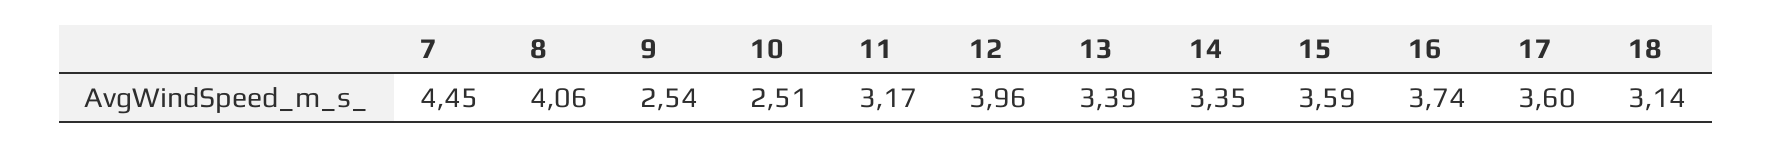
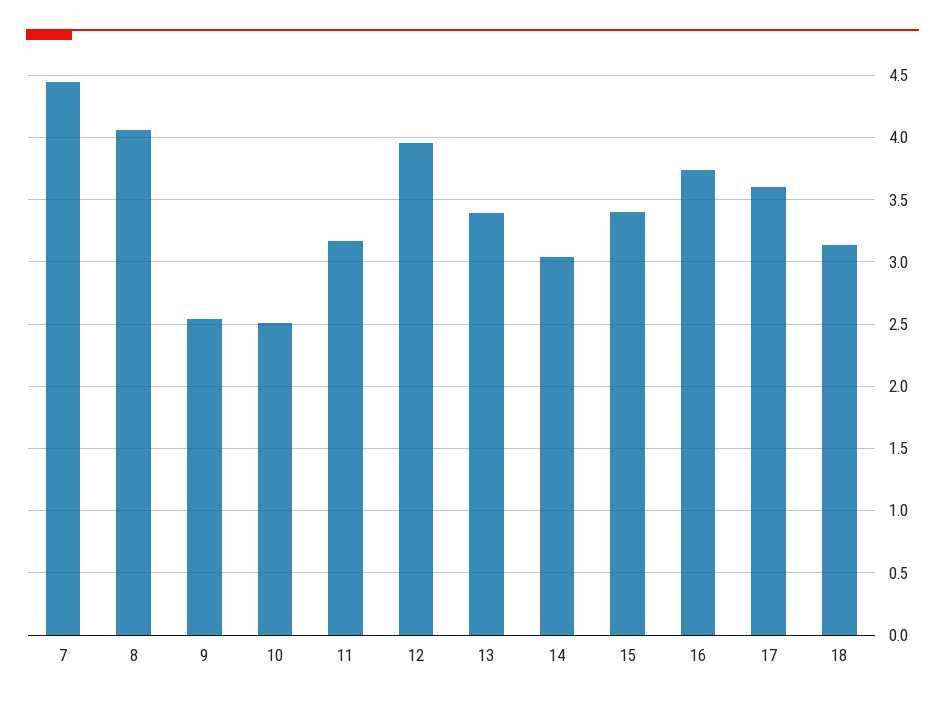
14: 3.35 -> 3.05
15: 3.59 -> 3.4

